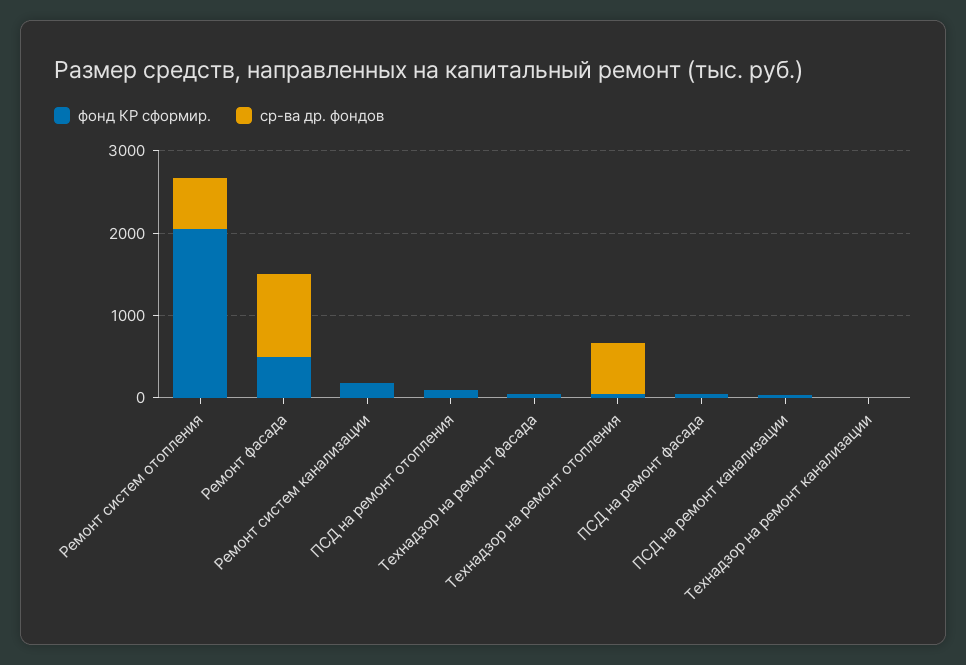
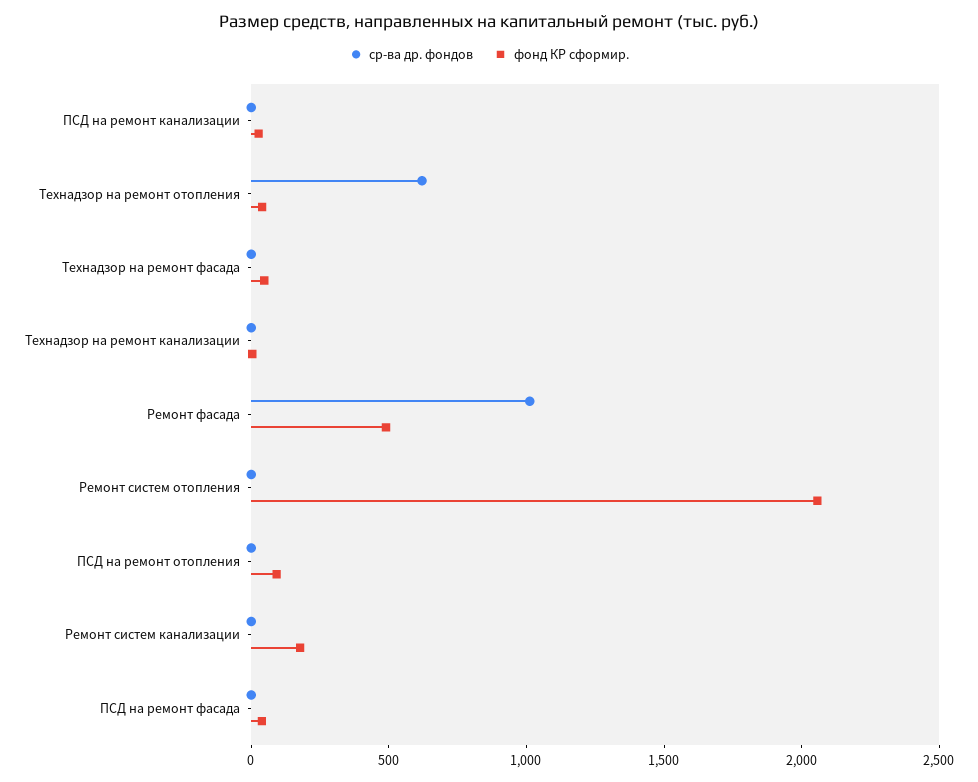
ср-ва др. фондов, Ремонт систем отопления: 600 -> 0

